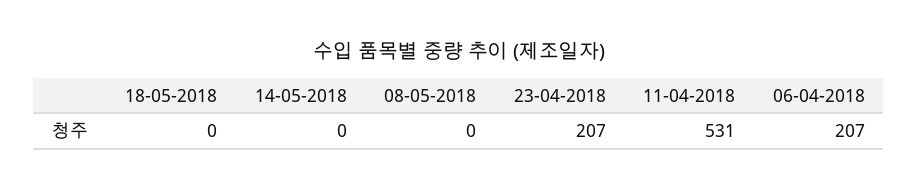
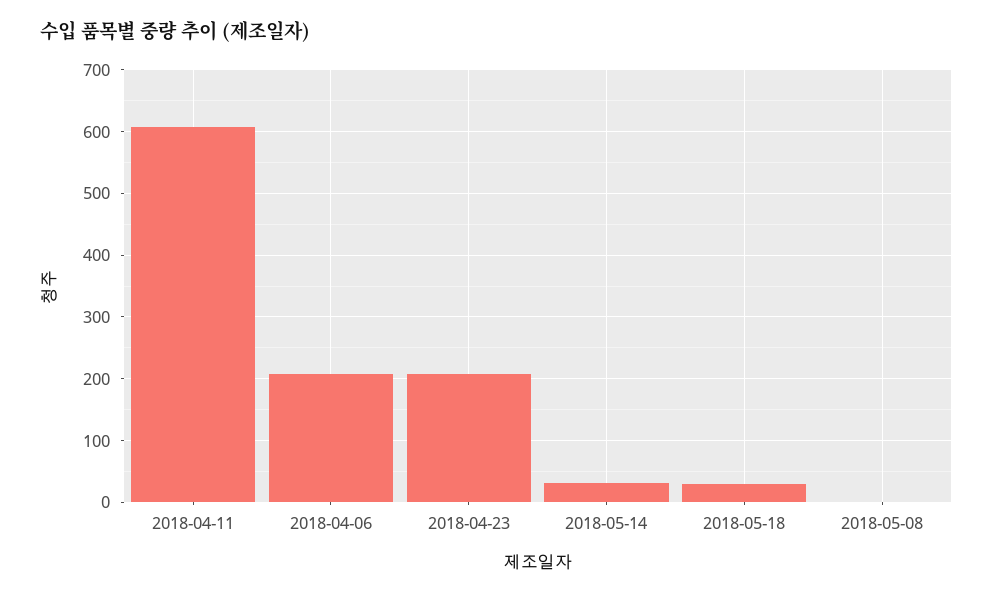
18-05-2018: 0 -> 30
14-05-2018: 0 -> 30
11-04-2018: 531 -> 610

